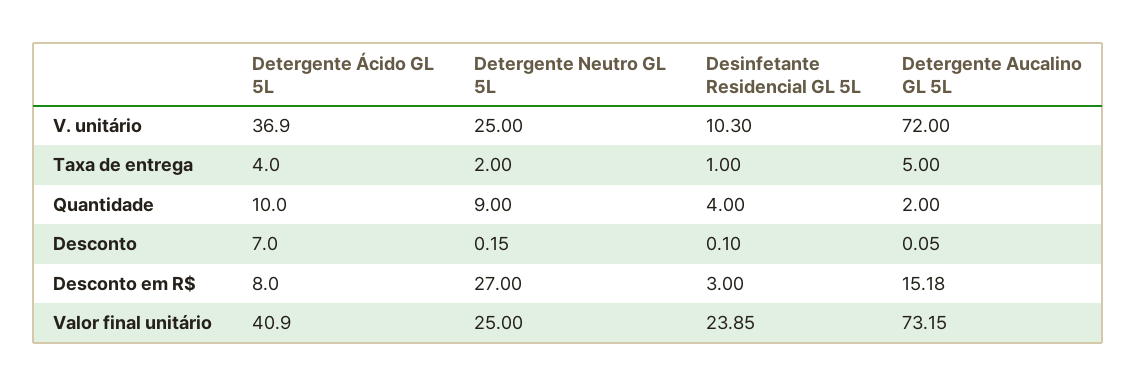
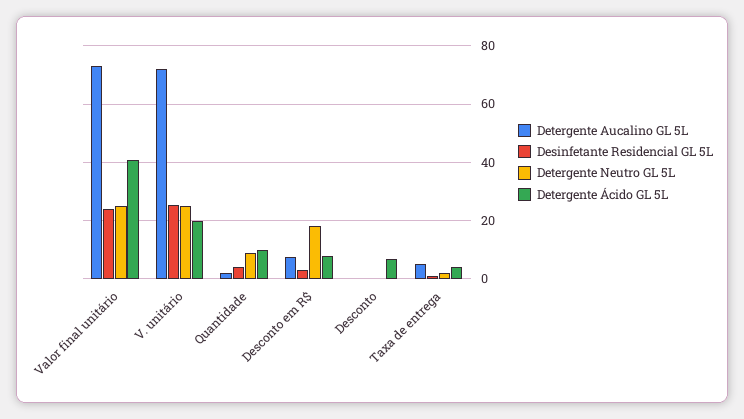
Detergente Ácido GL 5L, V. unitário: 36.9 -> 20
Desinfetante Residencial GL 5L, V. unitário: 10.3 -> 25
Detergente Neutro GL 5L, Desconto em R$: 27 -> 17.5
Detergente Aucalino GL 5L, Desconto em R$: 15.18 -> 7.5

